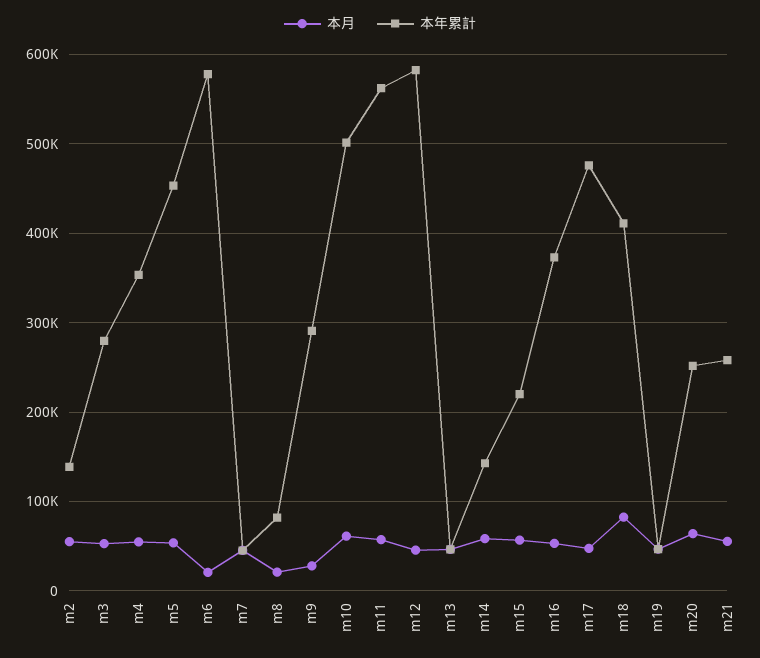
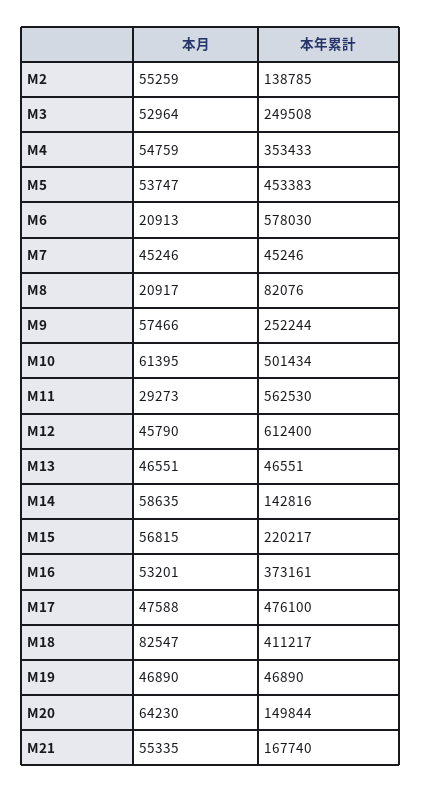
本年累計, m3: 280000 -> 249508
本月, m9: 30000 -> 57466
本年累計, m9: 290000 -> 252244
本月, m11: 60000 -> 29273
本年累計, m12: 580000 -> 612400
本年累計, m20: 250000 -> 149844
本年累計, m21: 260000 -> 167740

